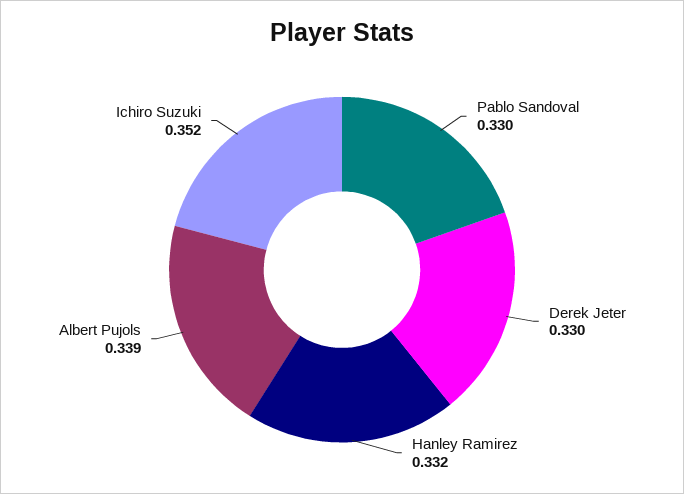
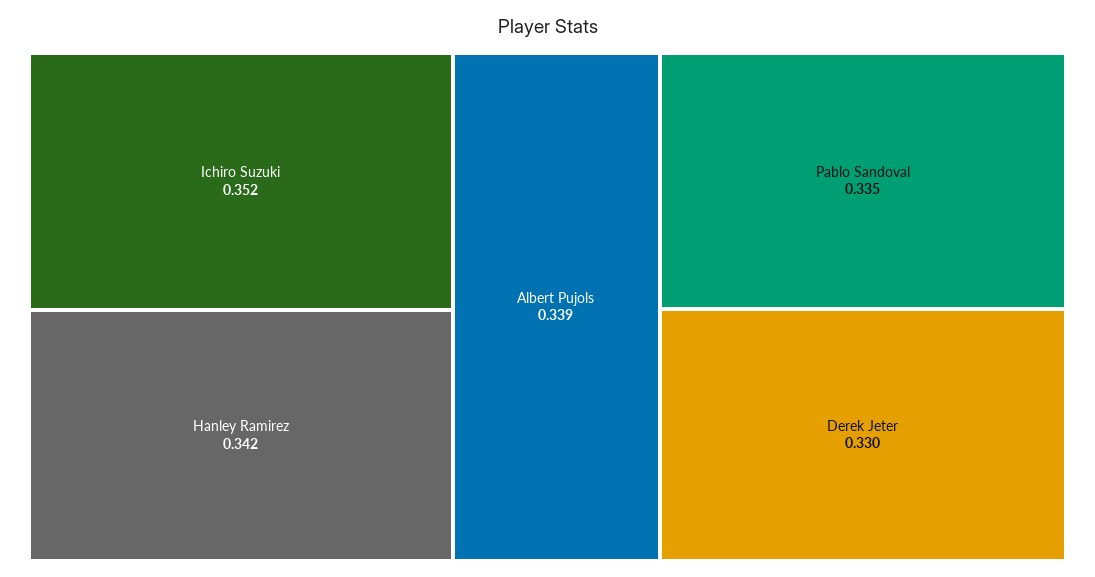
Pablo Sandoval: 0.33 -> 0.335
Hanley Ramirez: 0.332 -> 0.342

